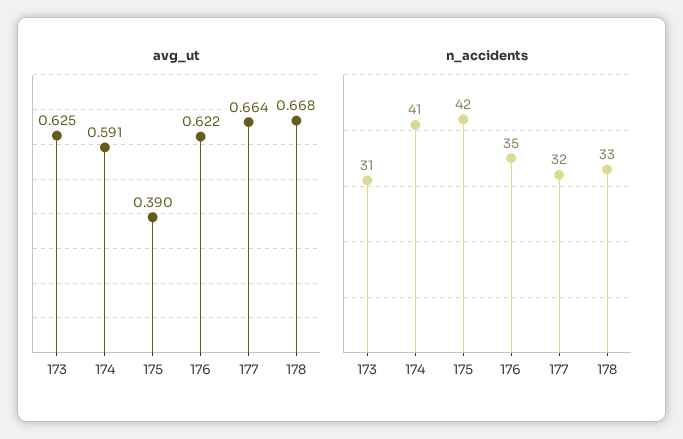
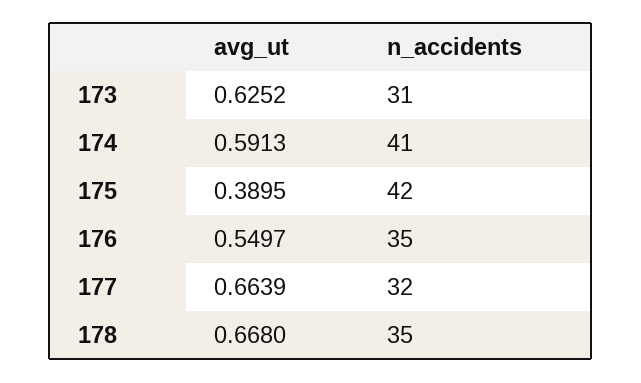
avg_ut, 176: 0.622 -> 0.5497
n_accidents, 178: 33 -> 35

